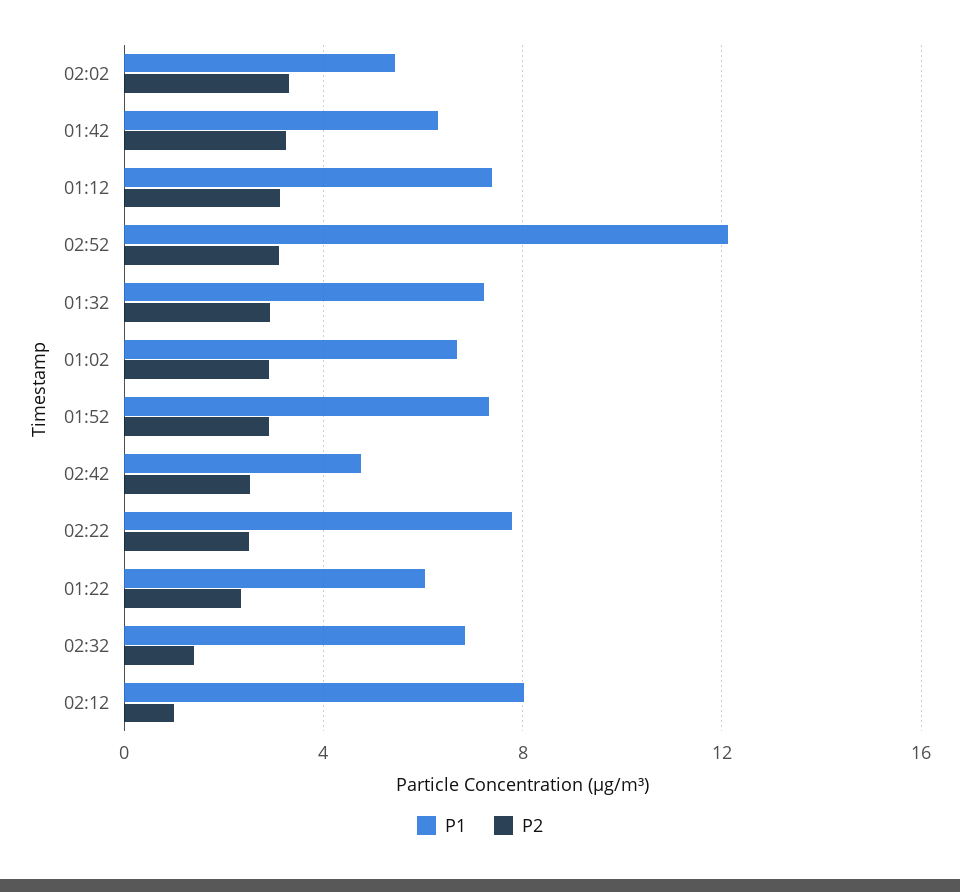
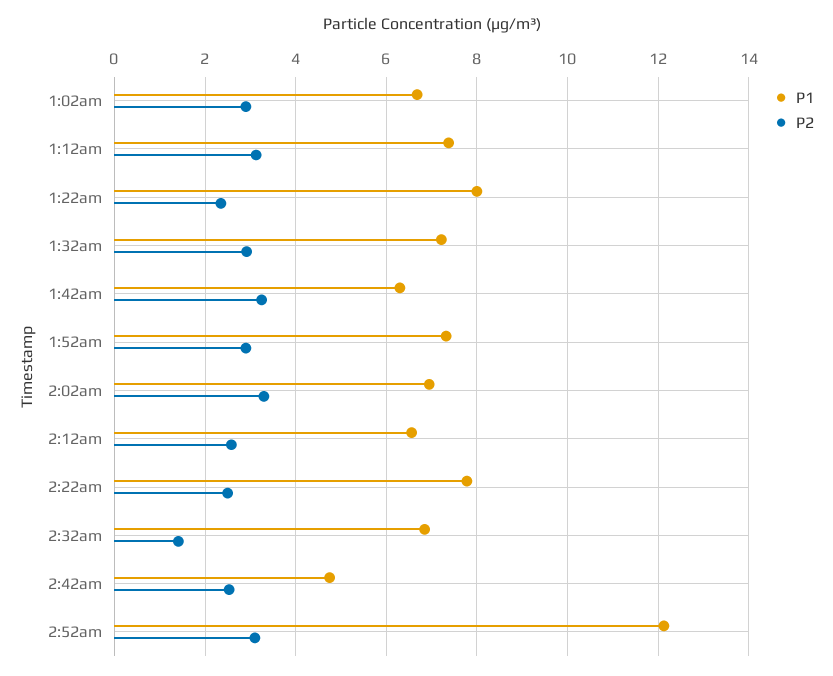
P1, 02:02: 5.5 -> 7
P1, 01:22: 6 -> 8
P1, 02:12: 8 -> 6.6
P2, 02:12: 1 -> 2.6

